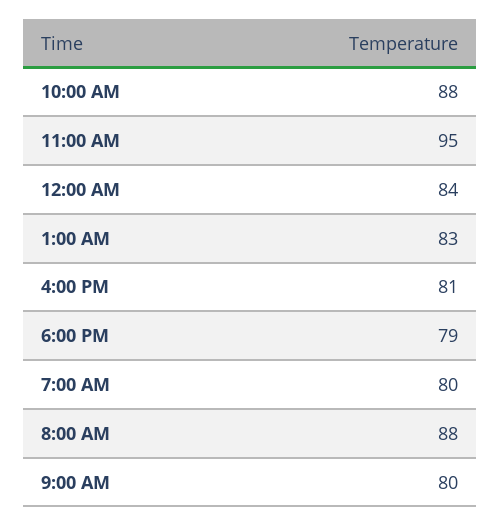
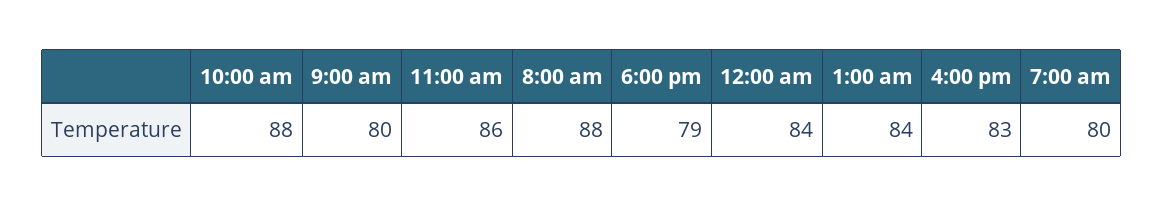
11:00 AM: 95 -> 86
1:00 AM: 83 -> 84
4:00 PM: 81 -> 83

